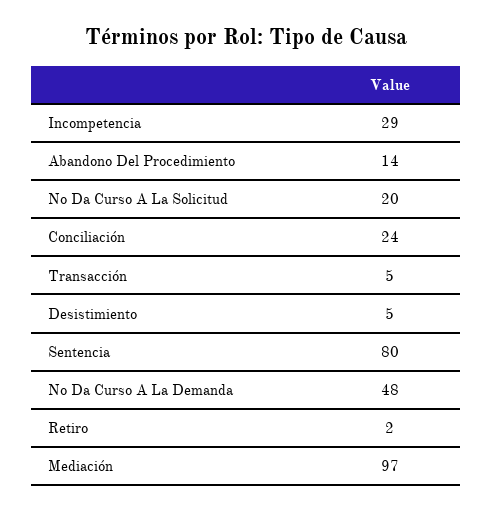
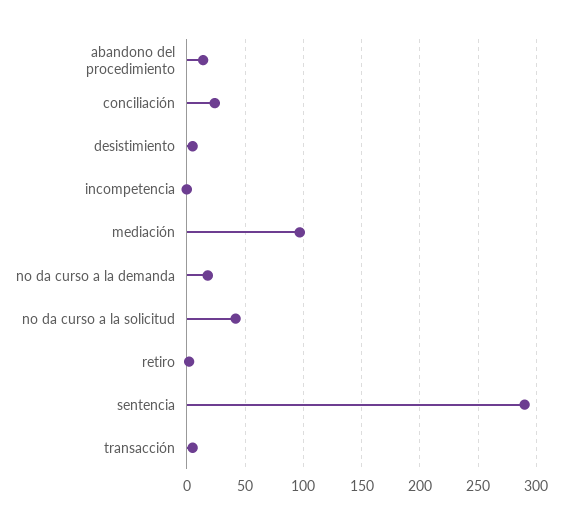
Incompetencia: 29 -> 0
No Da Curso A La Solicitud: 20 -> 40
Sentencia: 80 -> 290
No Da Curso A La Demanda: 48 -> 20

